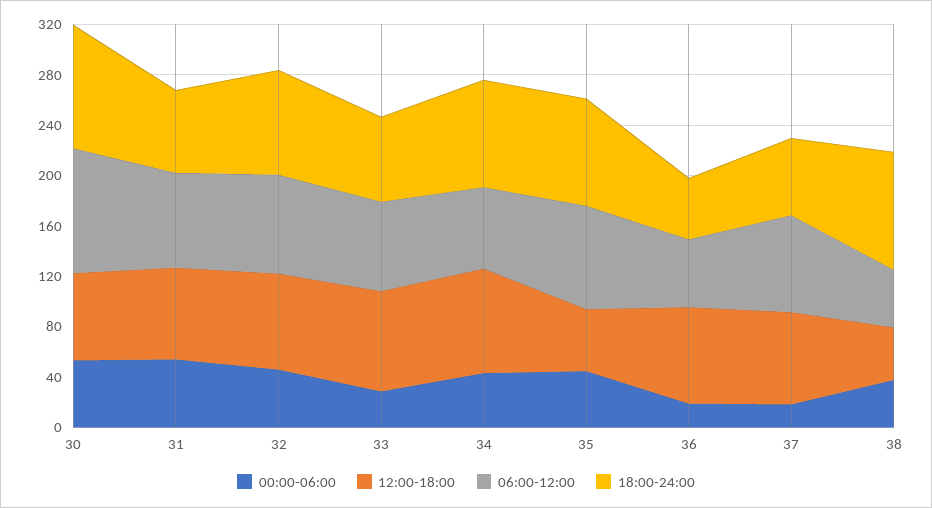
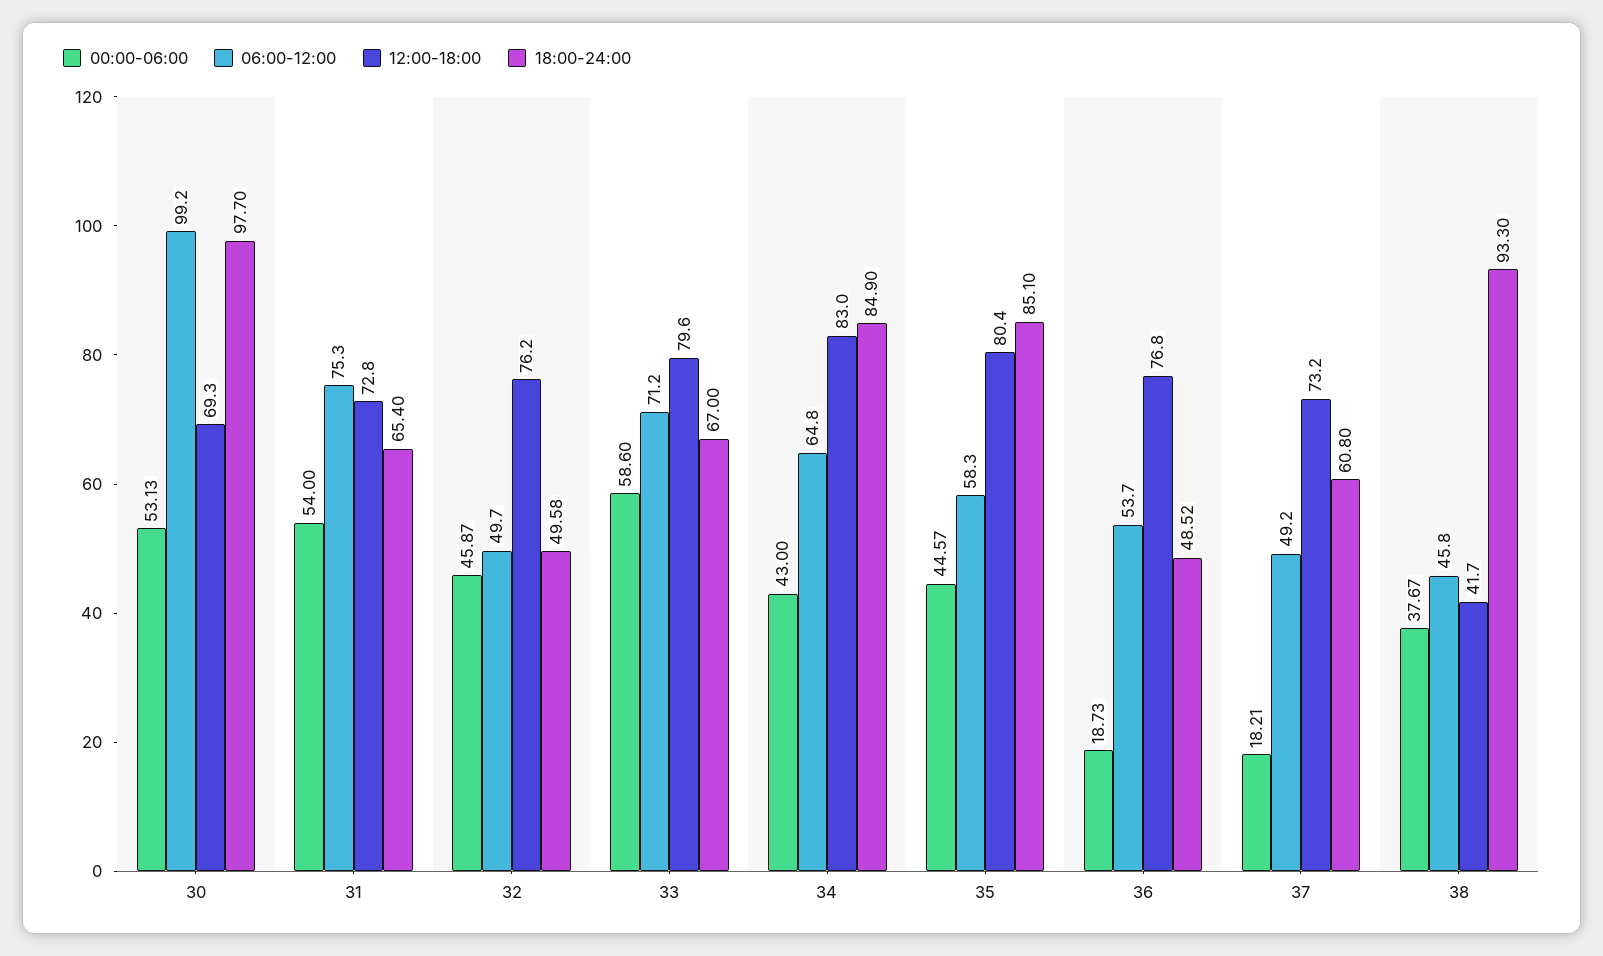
06:00-12:00, 32: 80 -> 49.7
18:00-24:00, 32: 80 -> 49.58
00:00-06:00, 33: 30 -> 58.6
12:00-18:00, 35: 50 -> 80.4
06:00-12:00, 35: 80 -> 58.3
06:00-12:00, 37: 80 -> 49.2

